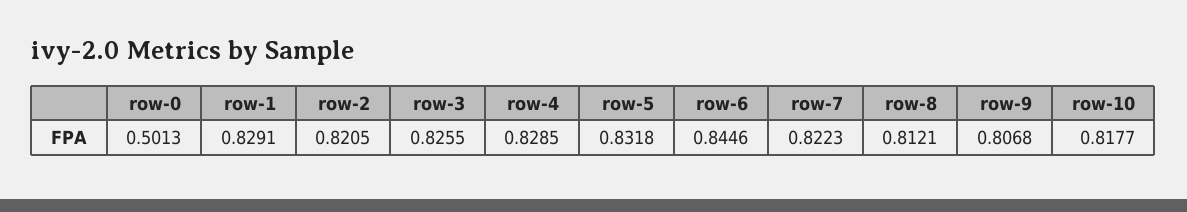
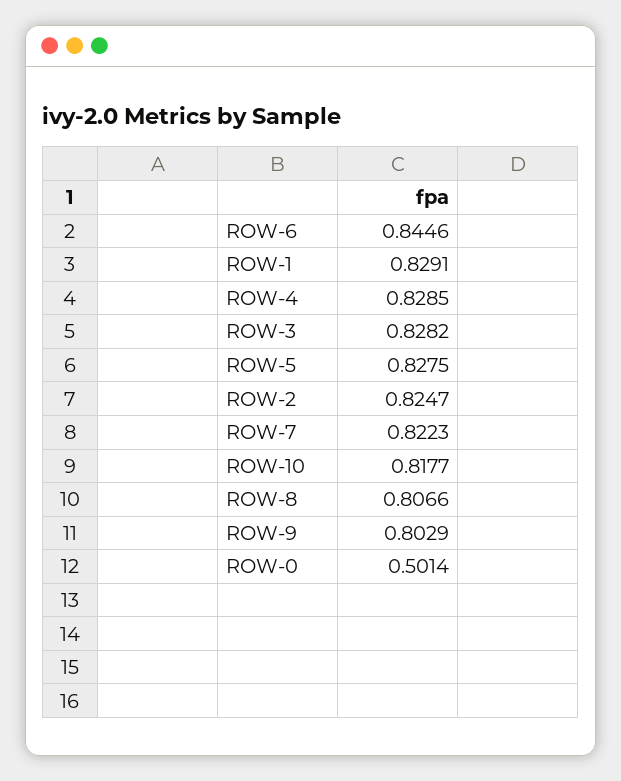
row-0: 0.5013 -> 0.5014
row-2: 0.8205 -> 0.8247
row-3: 0.8255 -> 0.8282
row-5: 0.8318 -> 0.8275
row-8: 0.8121 -> 0.8066
row-9: 0.8068 -> 0.8029

